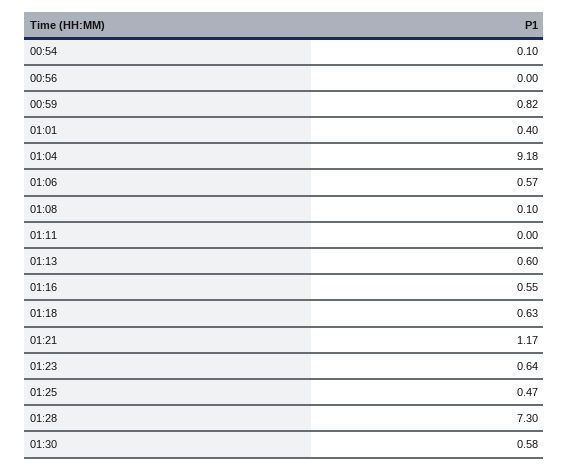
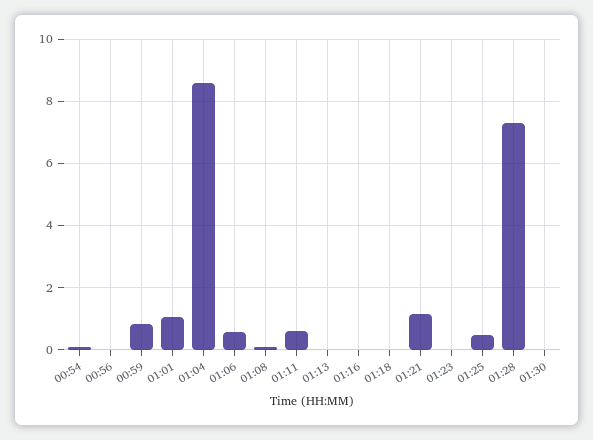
01:01: 0.4 -> 1
01:04: 9.18 -> 8.6
01:11: 0 -> 0.6
01:13: 0.6 -> 0
01:16: 0.55 -> 0
01:18: 0.63 -> 0
01:23: 0.64 -> 0
01:30: 0.58 -> 0

